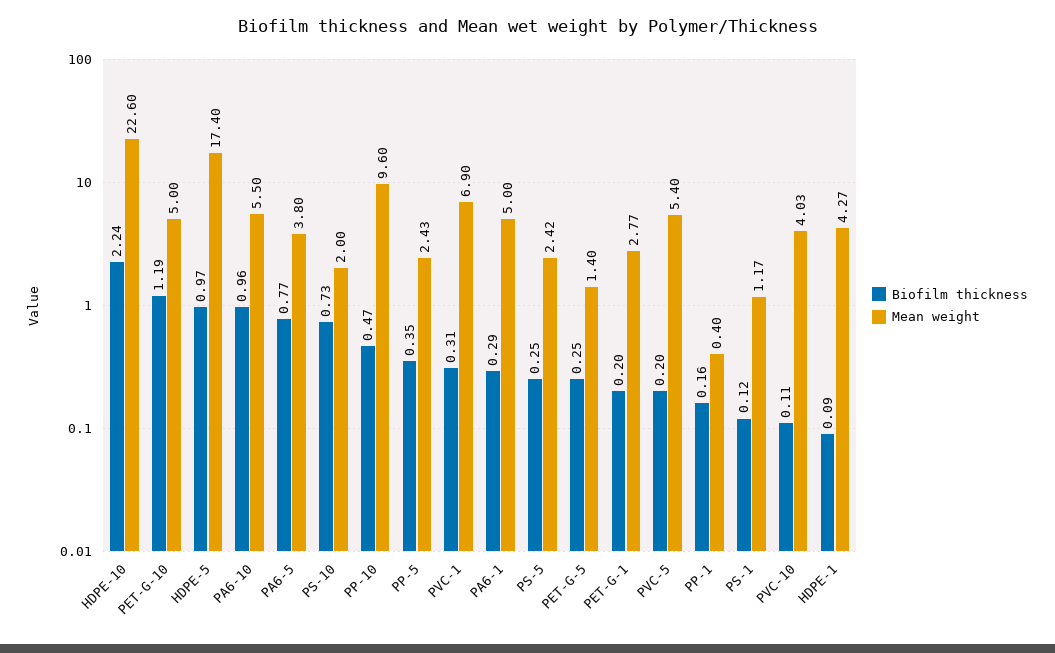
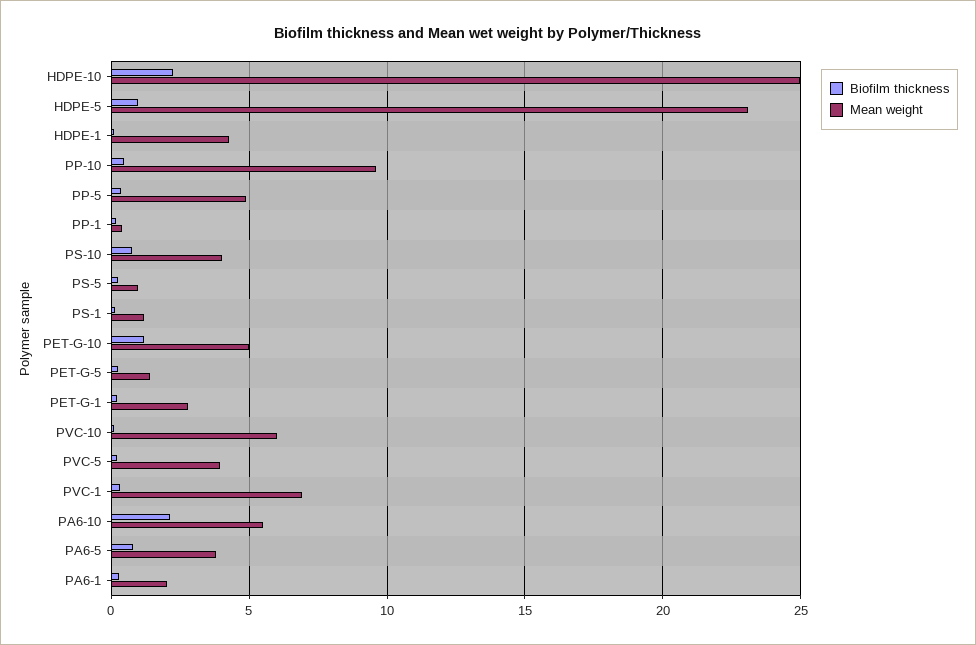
Mean weight, HDPE-10: 22.6 -> 25
Mean weight, HDPE-5: 17.4 -> 23
Biofilm thickness, PA6-10: 0.96 -> 2
Mean weight, PS-10: 2 -> 4
Mean weight, PP-5: 2.43 -> 5
Mean weight, PA6-1: 5 -> 2
Mean weight, PS-5: 2.42 -> 1
Mean weight, PVC-5: 5.4 -> 4
Mean weight, PVC-10: 4.03 -> 6

